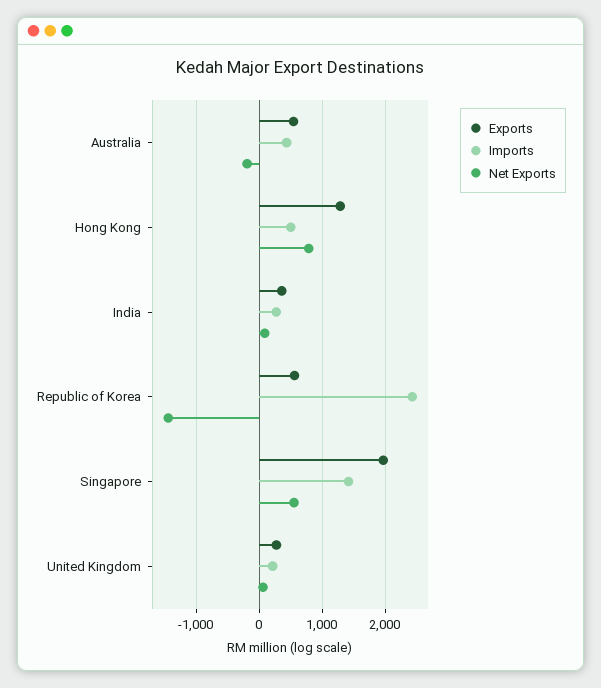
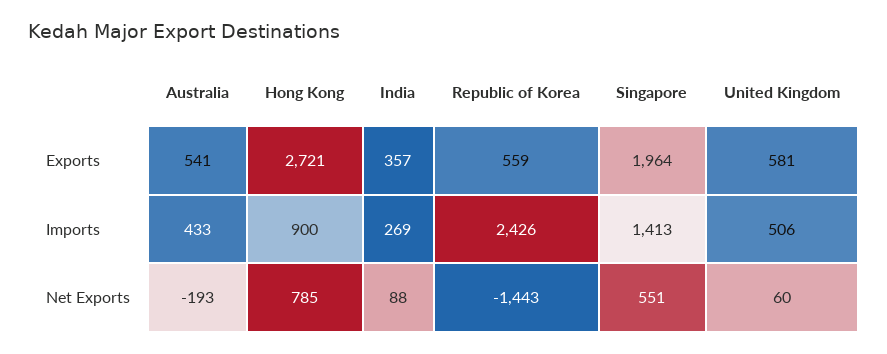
Exports, Hong Kong: 1300 -> 2721
Imports, Hong Kong: 500 -> 900
Exports, United Kingdom: 300 -> 581
Imports, United Kingdom: 200 -> 506

